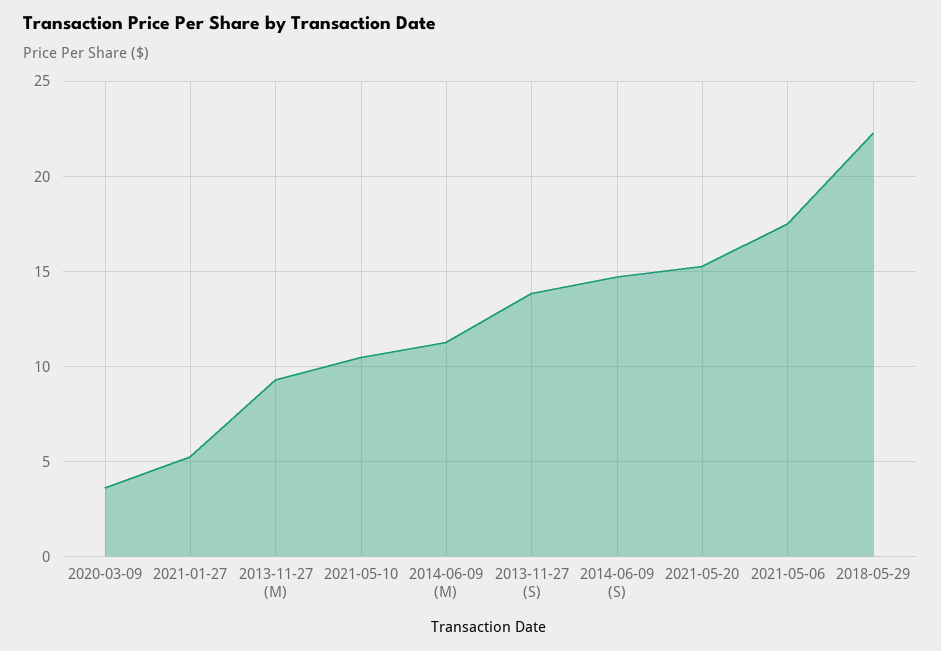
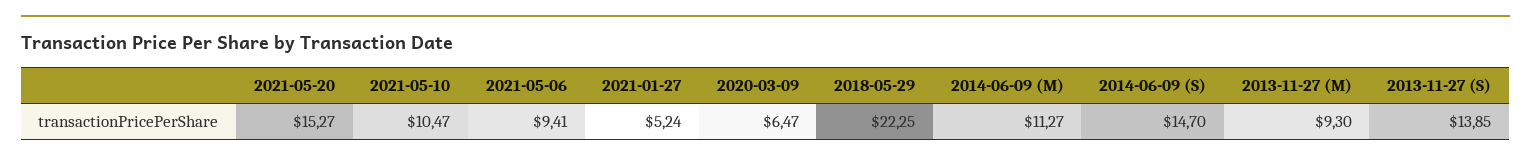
2020-03-09: 3.5 -> 6.47
2021-05-06: 17.5 -> 9.41

